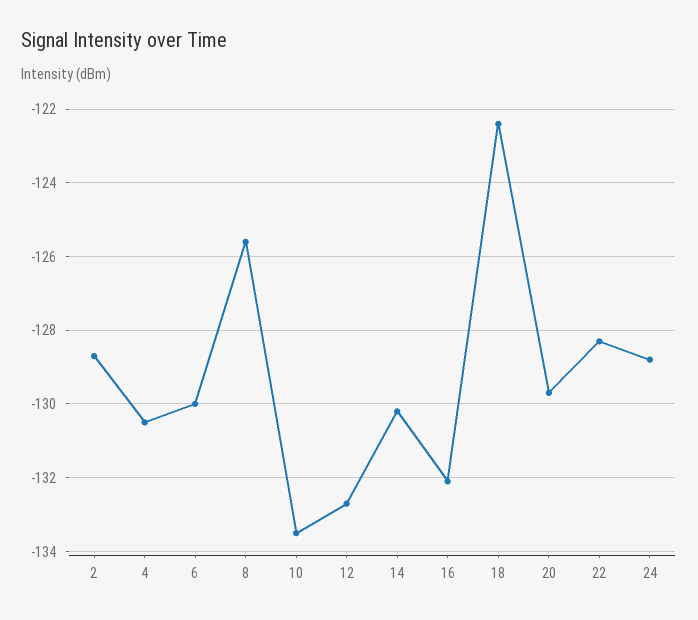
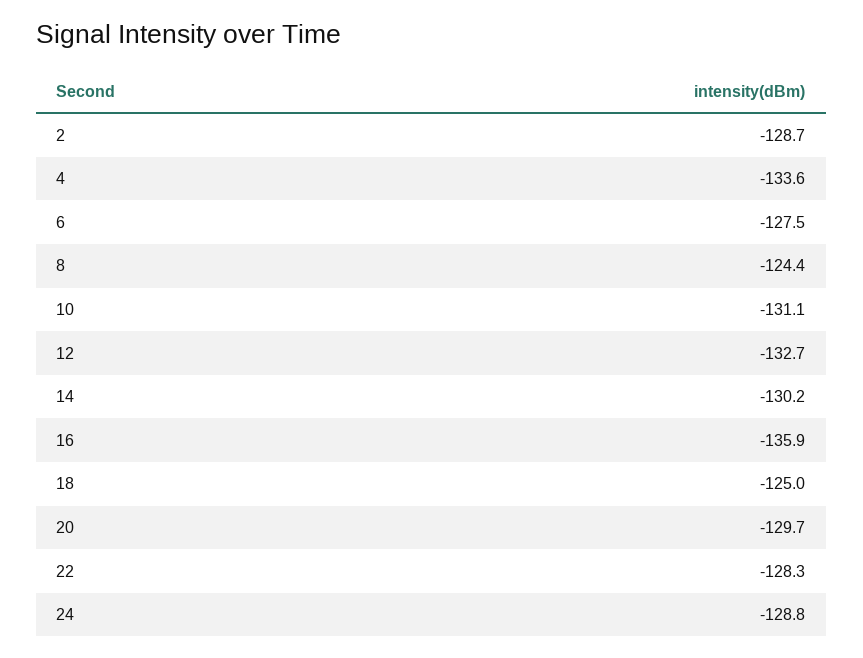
4: -130.5 -> -133.6
6: -130 -> -127.5
8: -125.5 -> -124.4
10: -133.5 -> -131.1
16: -132 -> -135.9
18: -122.5 -> -125

